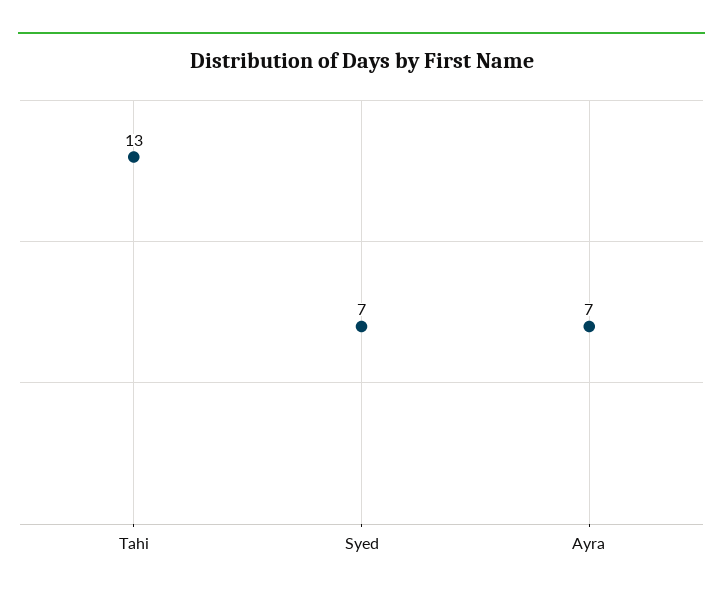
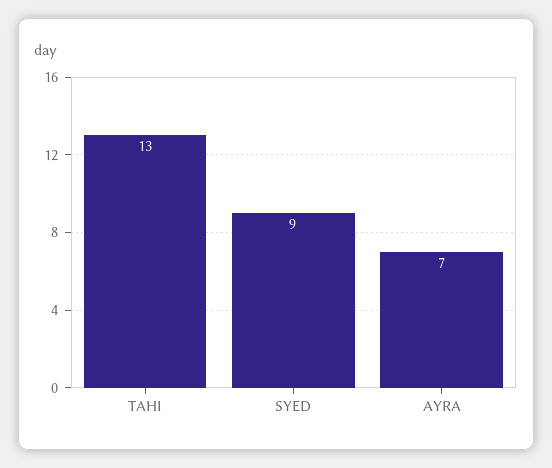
Syed: 7 -> 9

